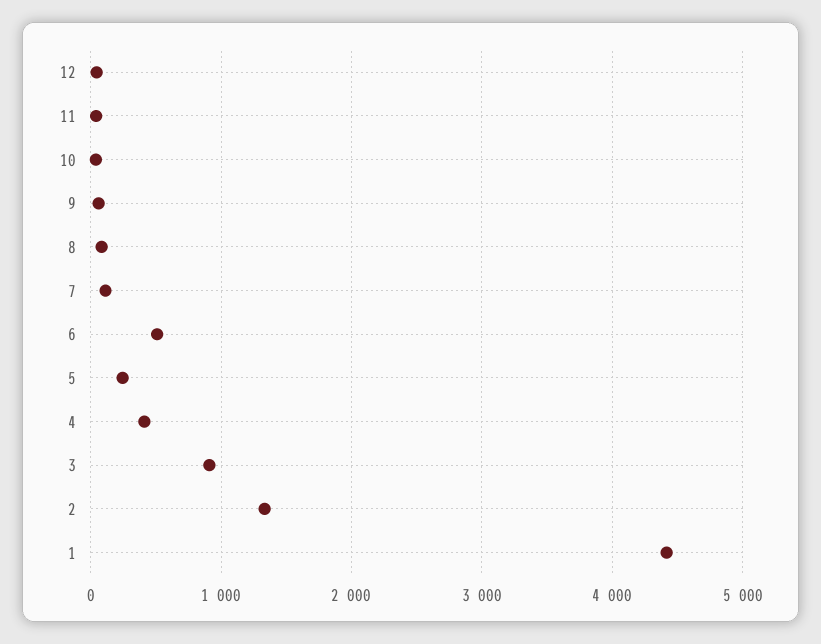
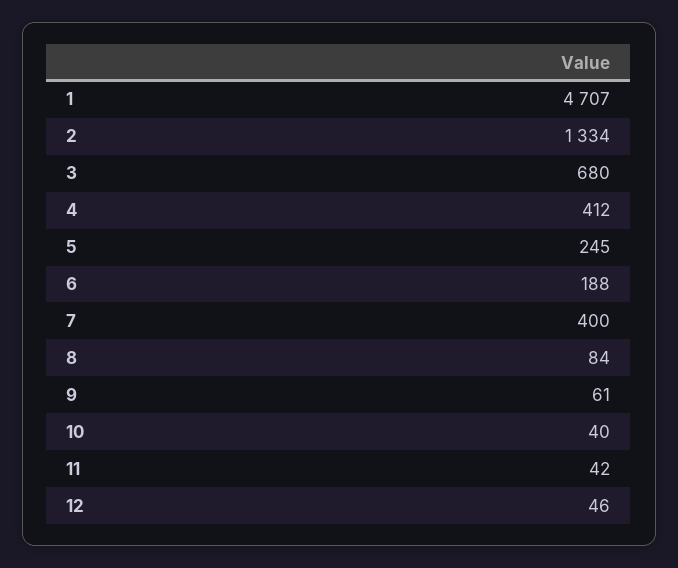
7: 100 -> 400
6: 500 -> 188
3: 900 -> 680
1: 4400 -> 4707

